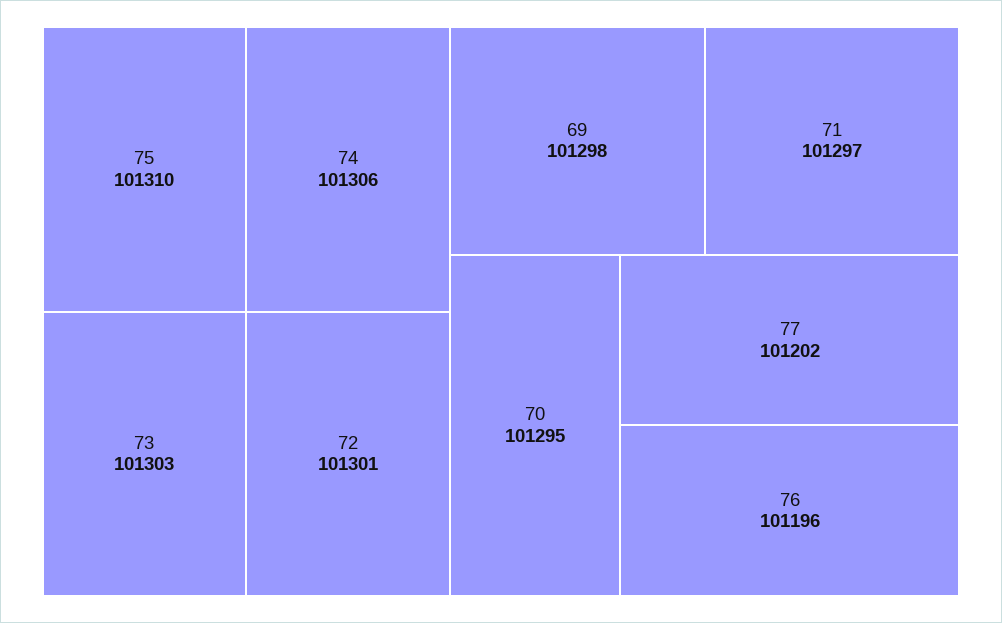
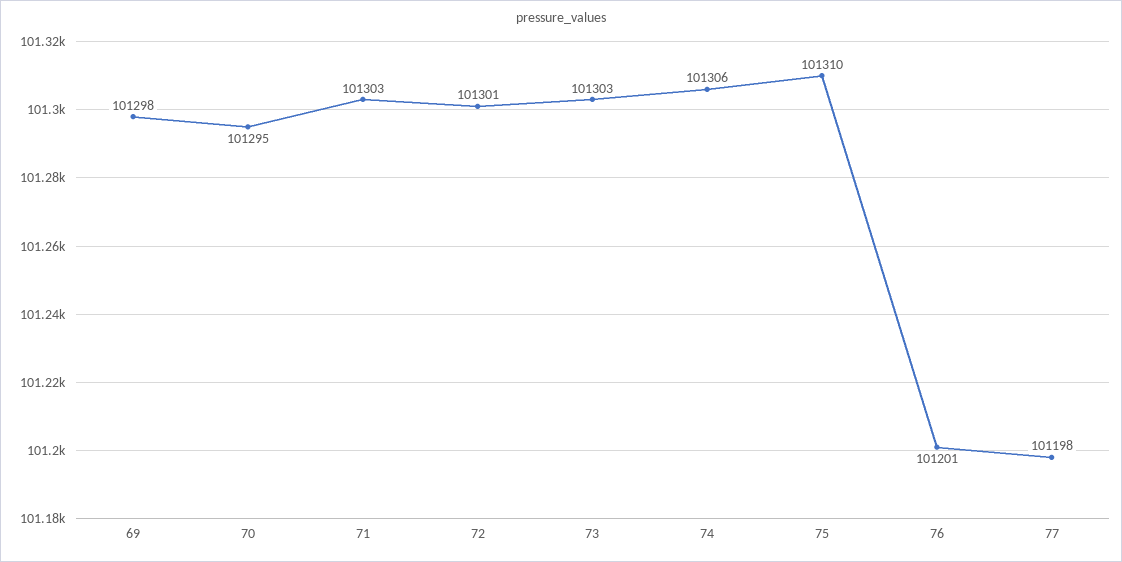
71: 101297 -> 101303
77: 101202 -> 101198
76: 101196 -> 101201

